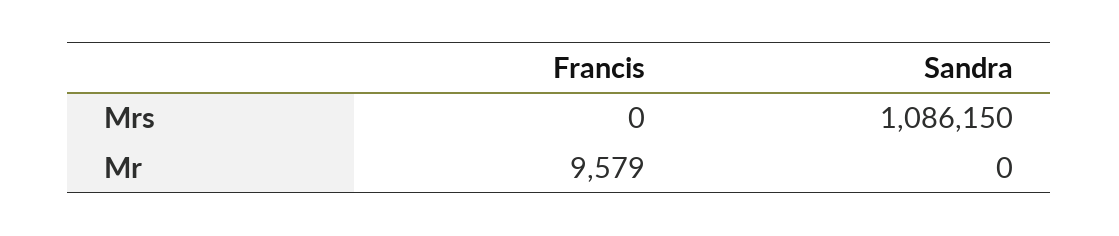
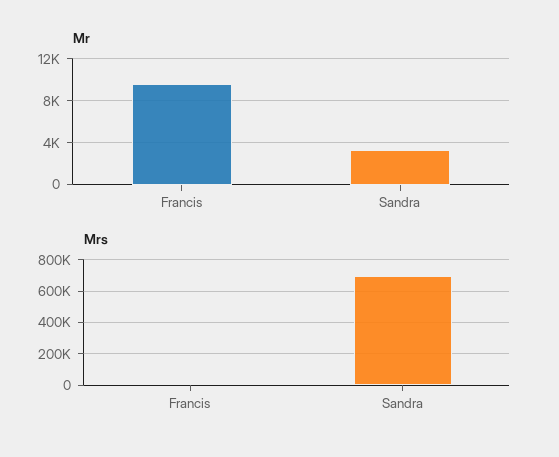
Mrs, Sandra: 1086150 -> 700000
Mr, Sandra: 0 -> 3000

